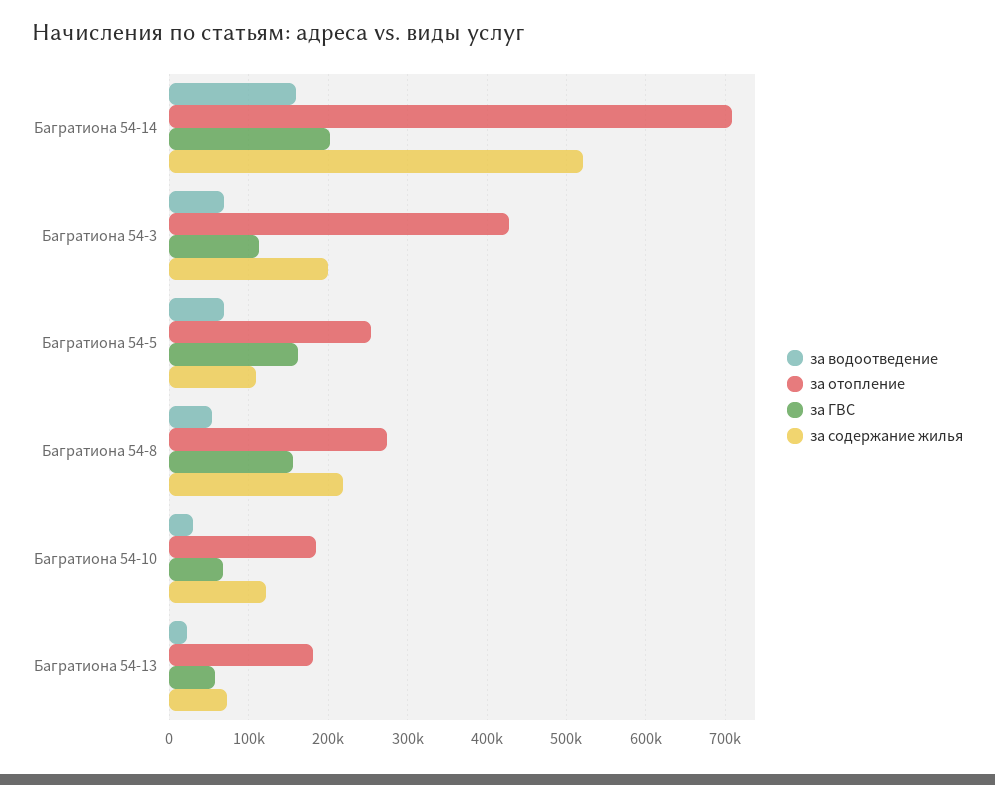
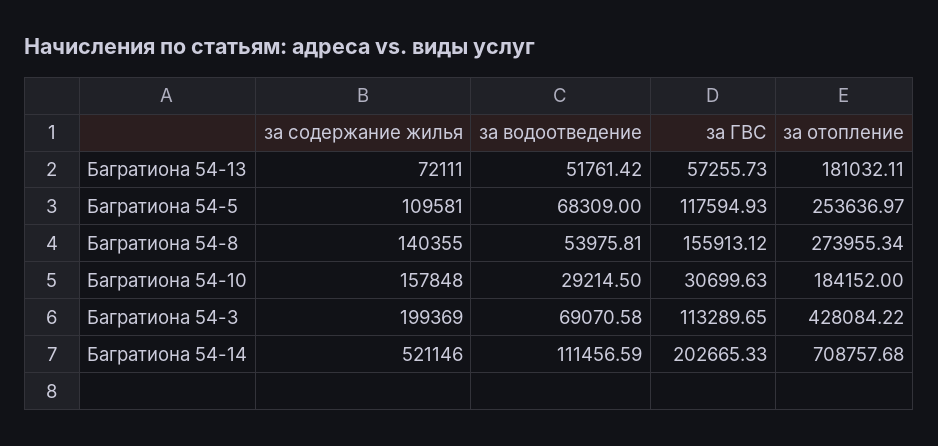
за водоотведение, Багратиона 54-14: 160000 -> 111456.59
за ГВС, Багратиона 54-5: 160000 -> 117594.93
за содержание жилья, Багратиона 54-8: 220000 -> 140355
за ГВС, Багратиона 54-10: 70000 -> 30699.63
за содержание жилья, Багратиона 54-10: 120000 -> 157848
за водоотведение, Багратиона 54-13: 20000 -> 51761.42

